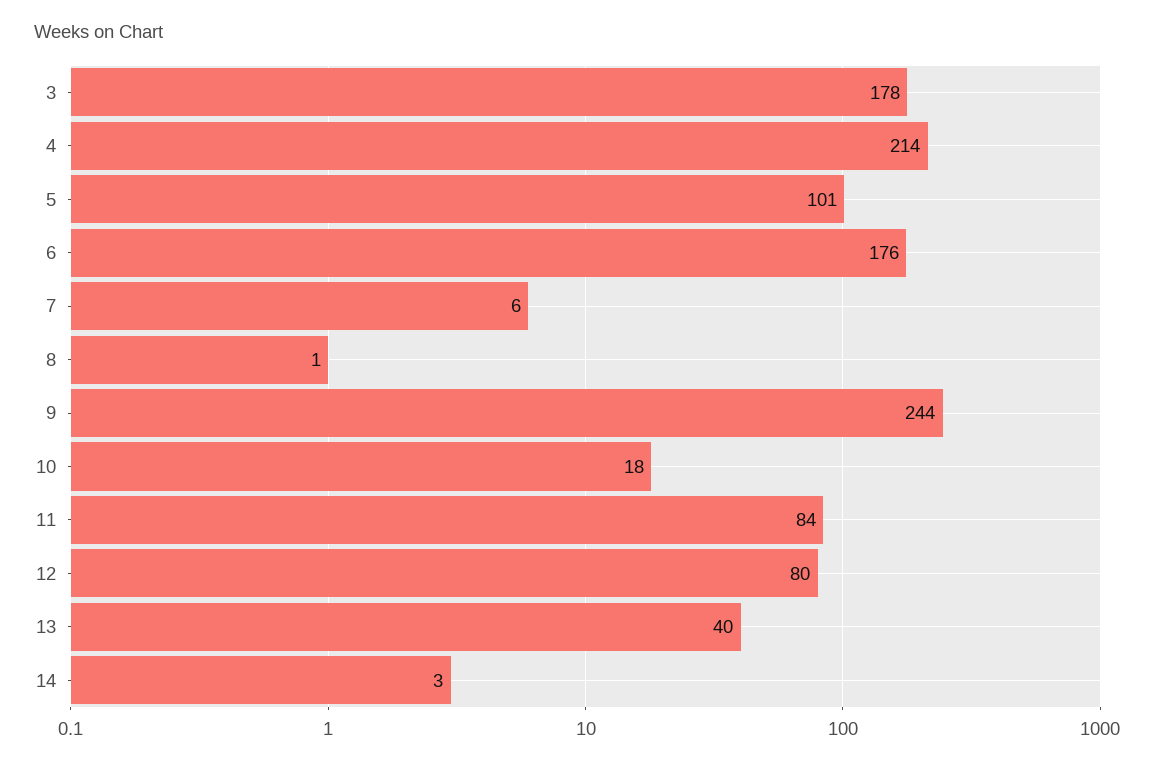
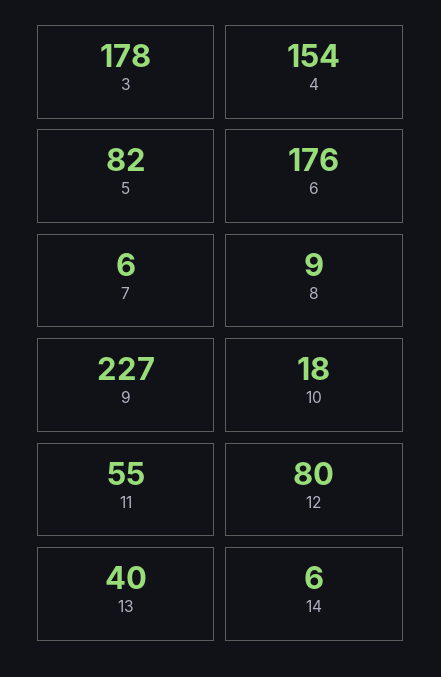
4: 214 -> 154
5: 101 -> 82
8: 1 -> 9
9: 244 -> 227
11: 84 -> 55
14: 3 -> 6

